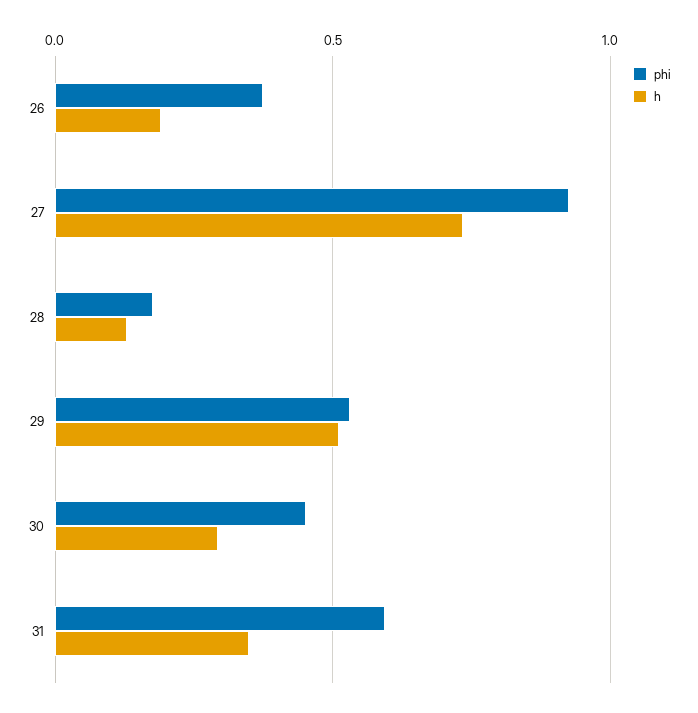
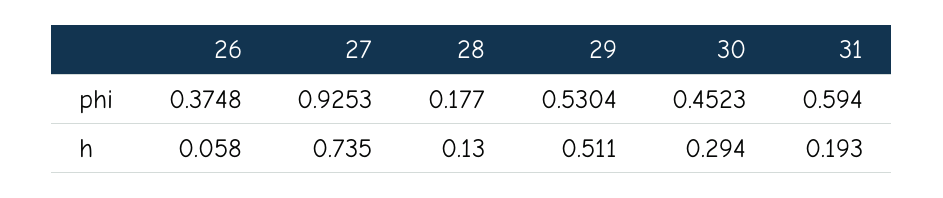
h, 26: 0.2 -> 0.058
h, 31: 0.35 -> 0.193

